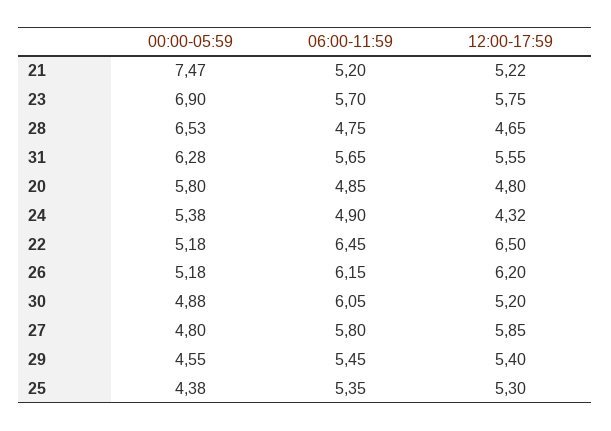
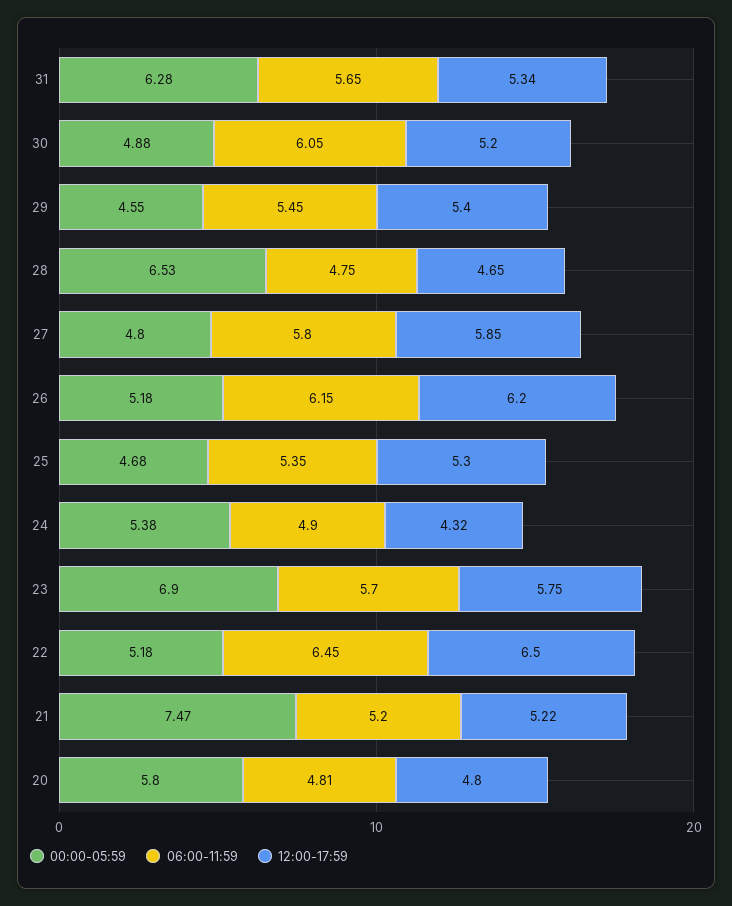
12:00-17:59, 31: 5.55 -> 5.34
06:00-11:59, 20: 4.85 -> 4.81
00:00-05:59, 25: 4.38 -> 4.68

